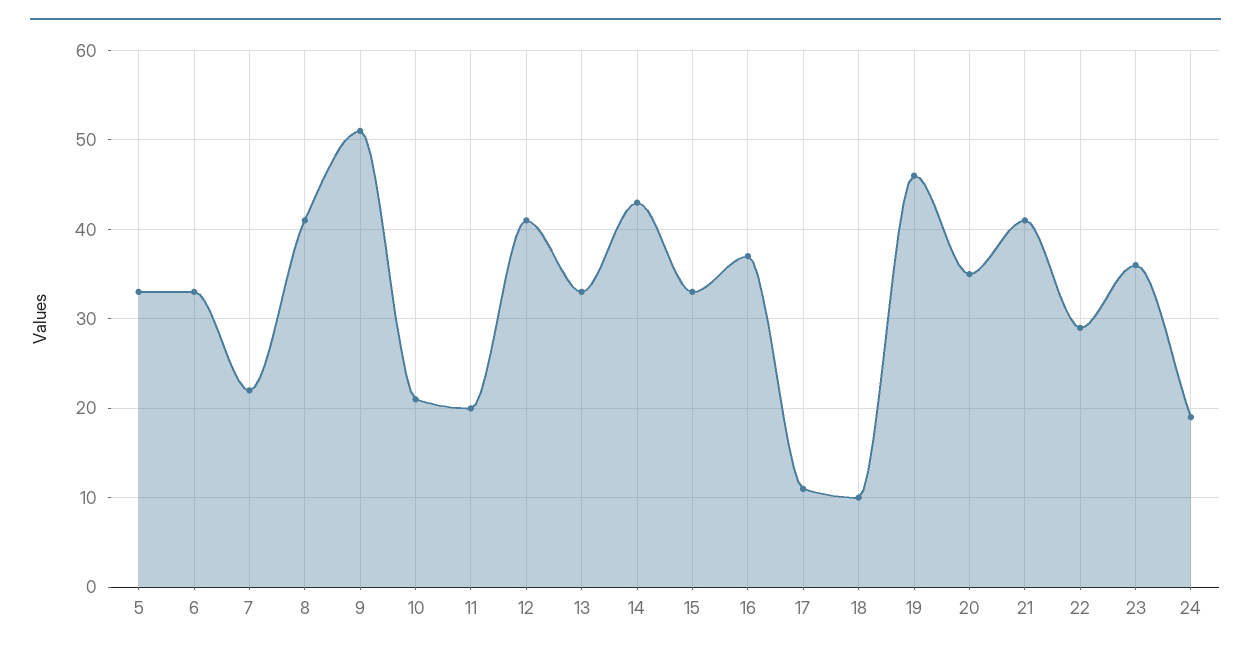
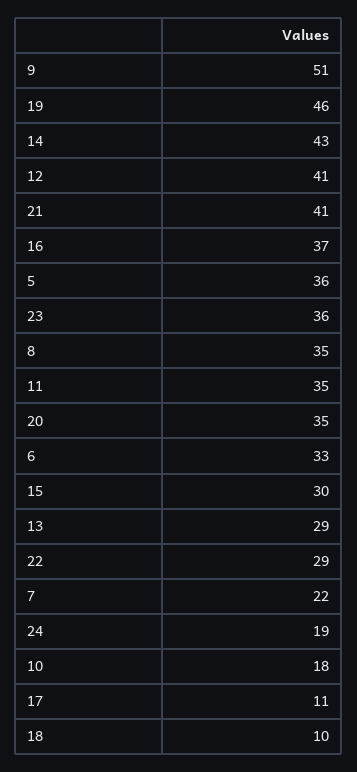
5: 33 -> 36
8: 41 -> 35
10: 21 -> 18
11: 20 -> 35
13: 33 -> 29
15: 33 -> 30

